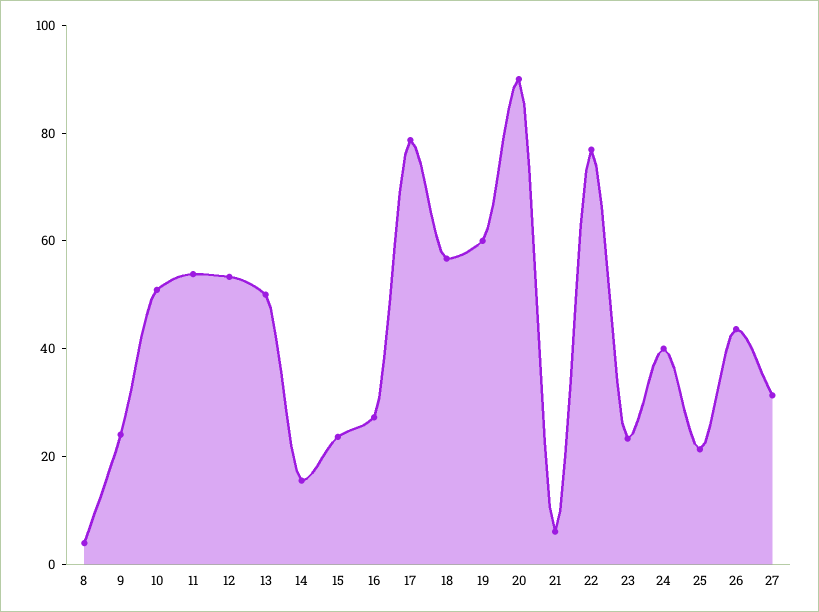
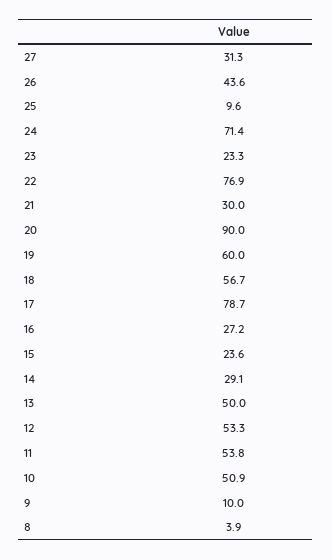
9: 25 -> 10
14: 15 -> 29.1
21: 5 -> 30
24: 40 -> 71.4
25: 20 -> 9.6

